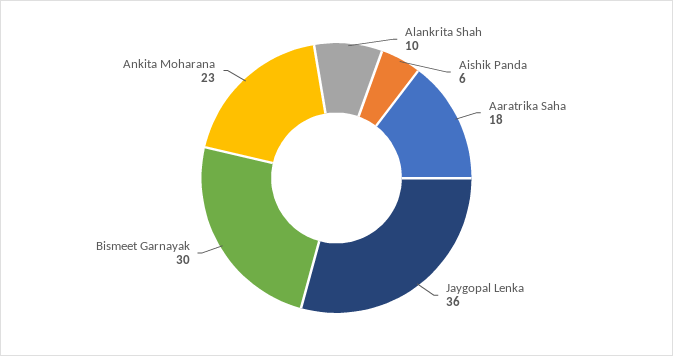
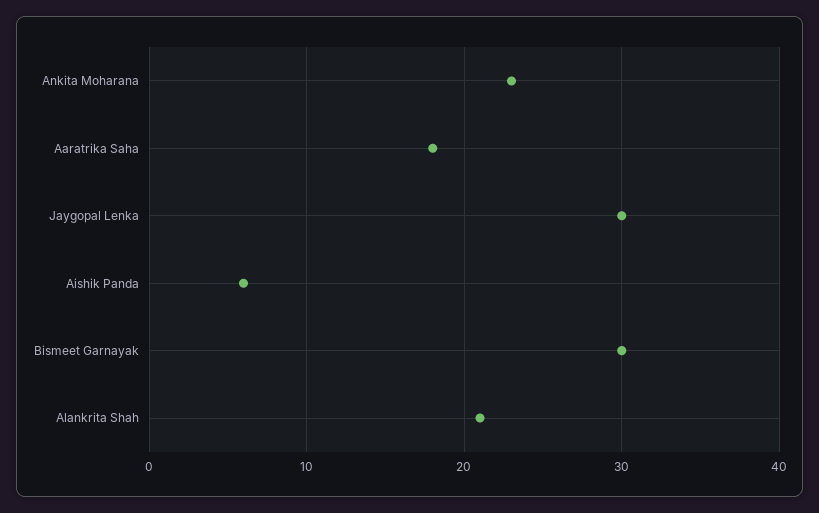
Alankrita Shah: 10 -> 21
Jaygopal Lenka: 36 -> 30

